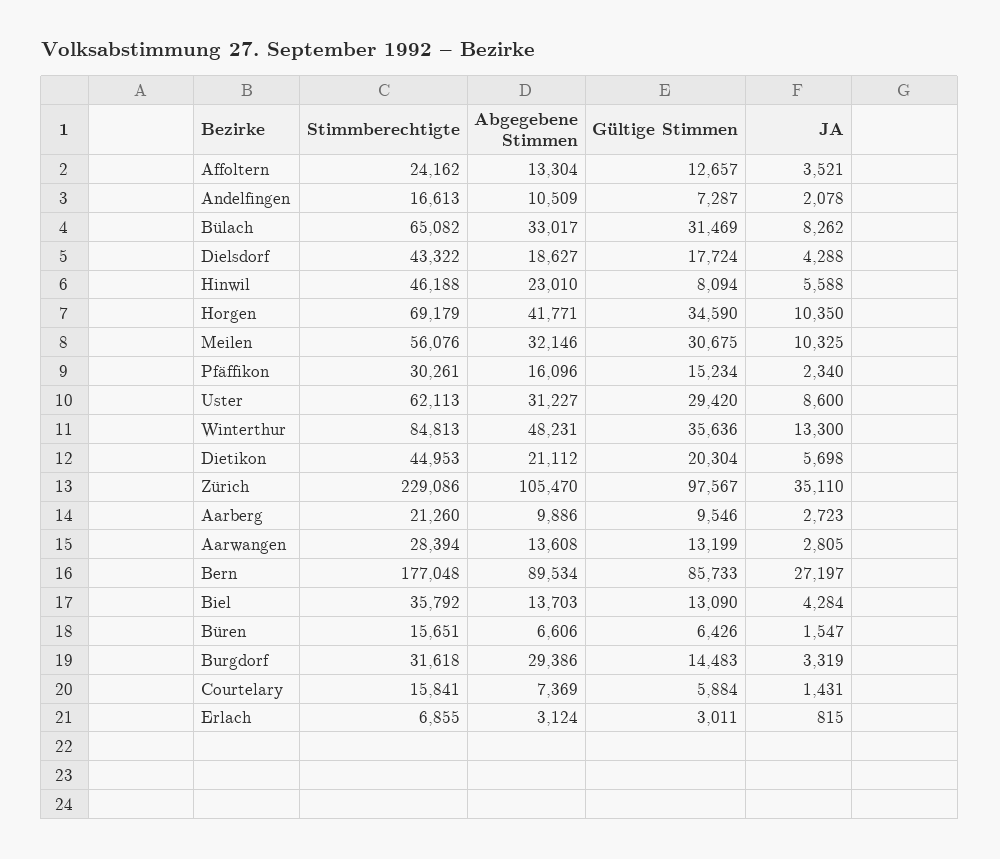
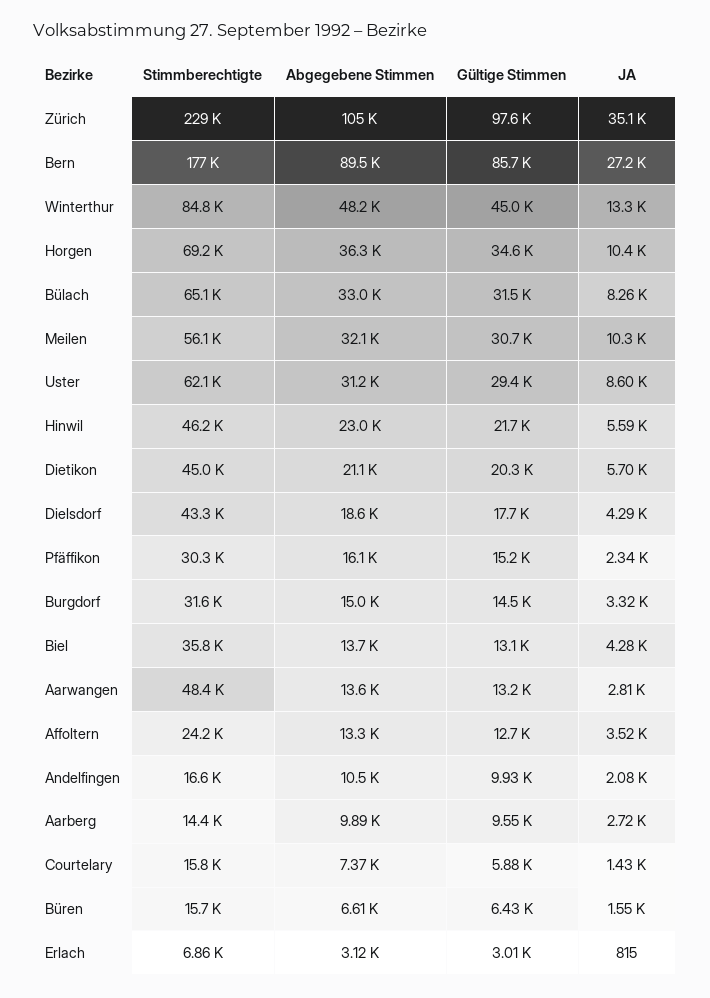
Gültige Stimmen, Andelfingen: 7287 -> 9930
Gültige Stimmen, Hinwil: 8094 -> 21700
Abgegebene Stimmen, Horgen: 41771 -> 36300
Gültige Stimmen, Winterthur: 35636 -> 45000
Stimmberechtigte, Aarberg: 21260 -> 14400
Stimmberechtigte, Aarwangen: 28394 -> 48400
Abgegebene Stimmen, Burgdorf: 29386 -> 15000

